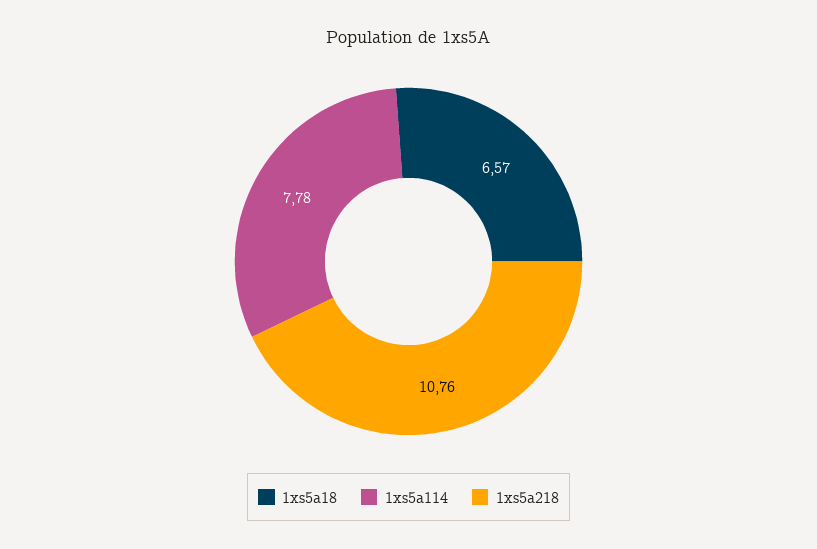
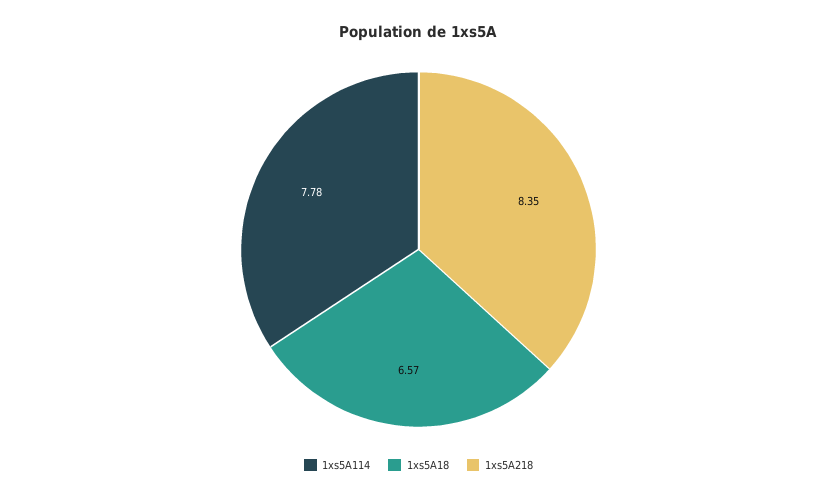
1xs5a218: 10.76 -> 8.35

